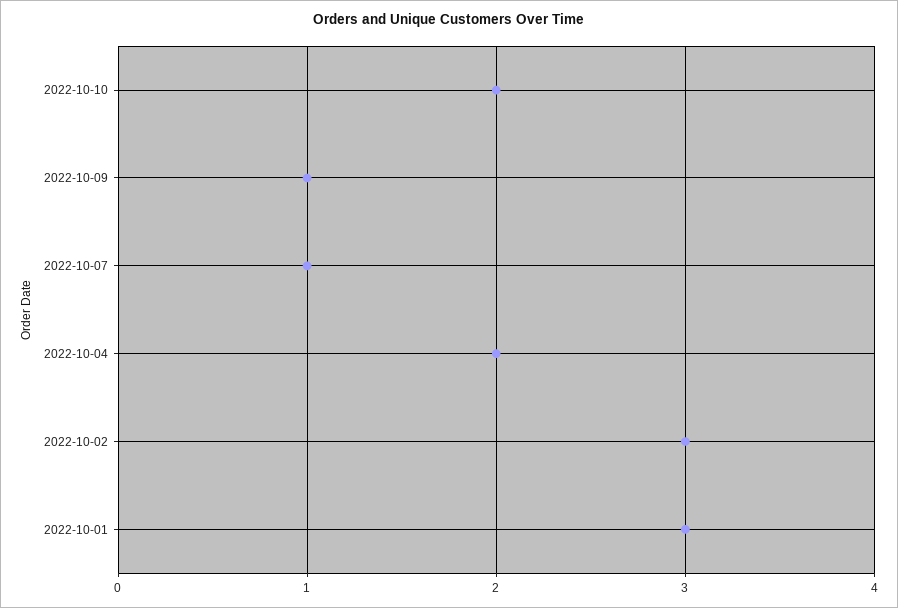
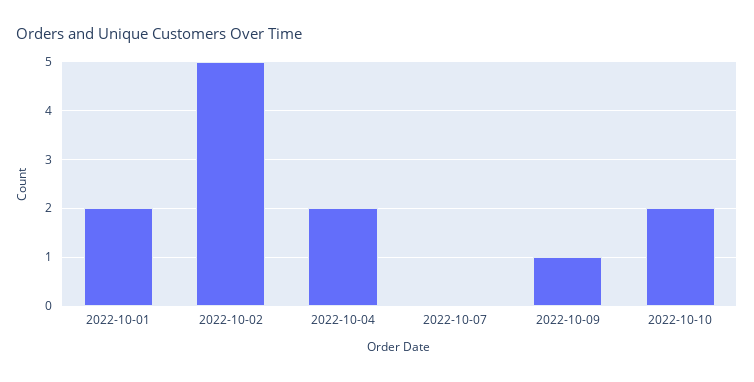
2022-10-07: 1 -> 0
2022-10-02: 3 -> 5
2022-10-01: 3 -> 2

